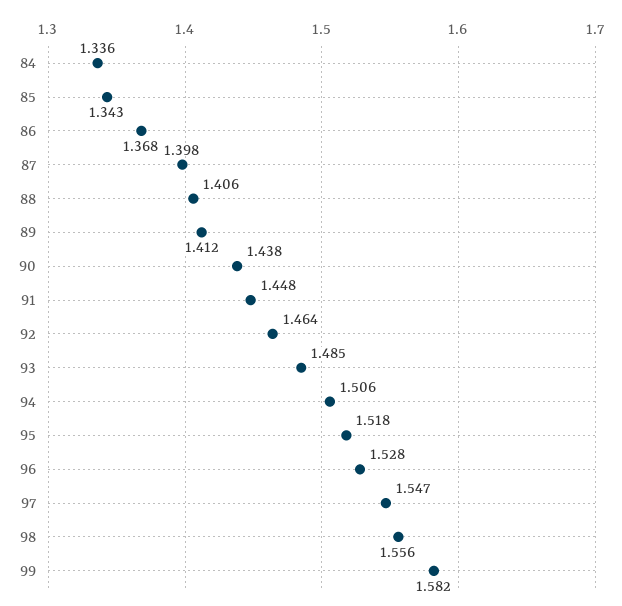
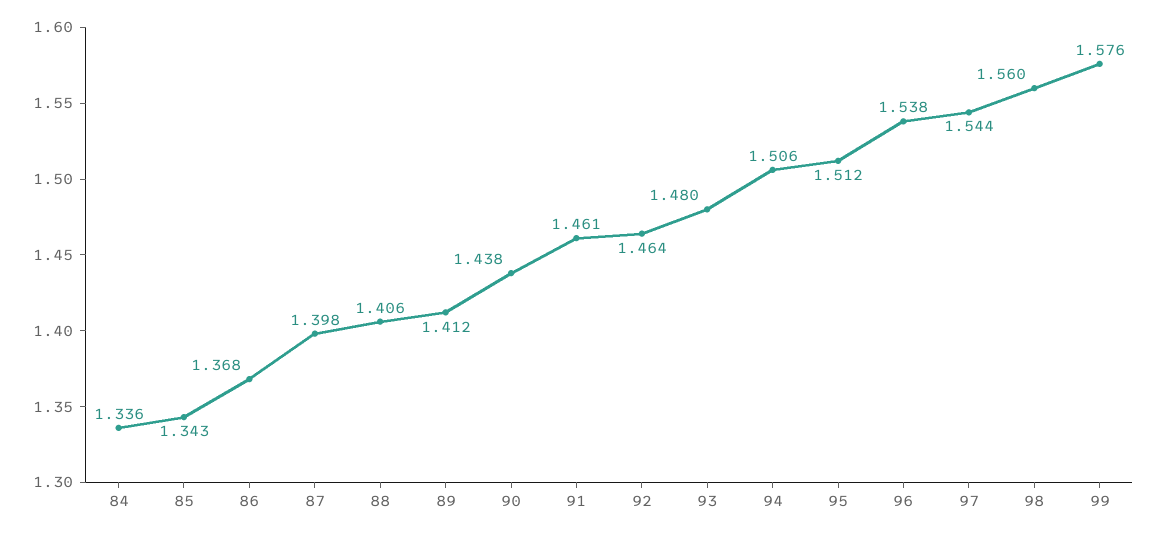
91: 1.448 -> 1.461
93: 1.485 -> 1.48
95: 1.518 -> 1.512
96: 1.528 -> 1.538
97: 1.547 -> 1.544
98: 1.556 -> 1.56
99: 1.582 -> 1.576

